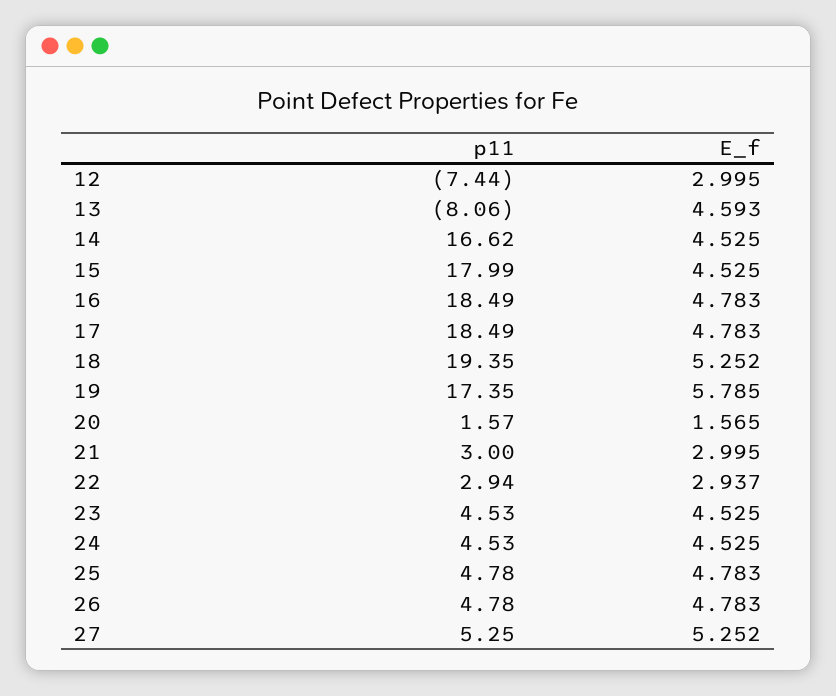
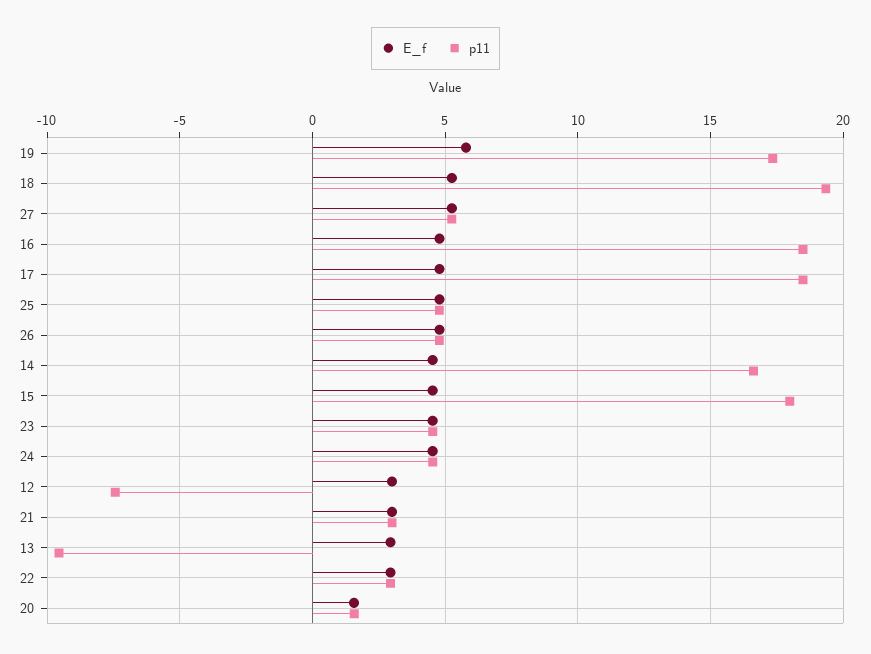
p11, 13: -8.06 -> -9.5
E_f, 13: 4.593 -> 3

